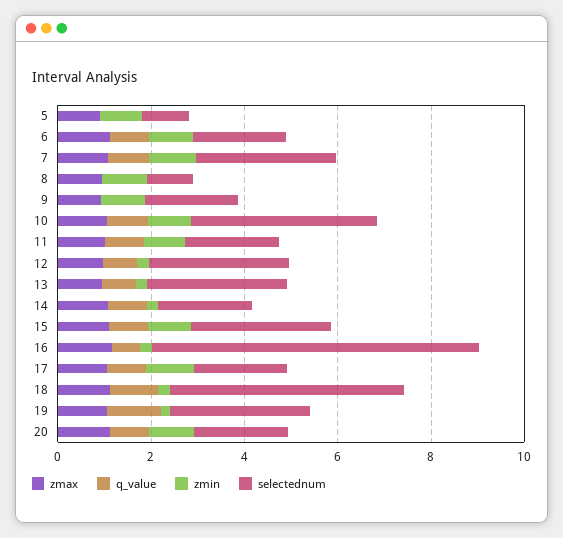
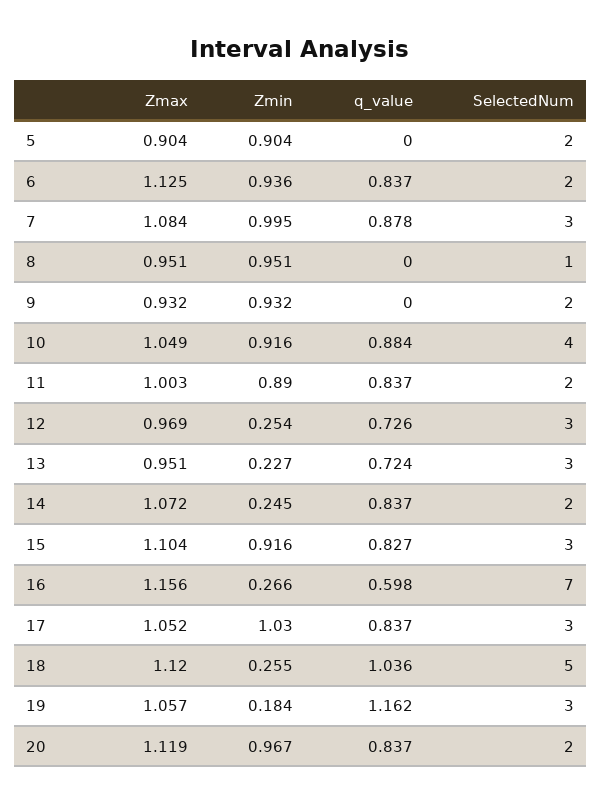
selectednum, 5: 1 -> 2
selectednum, 17: 2 -> 3

